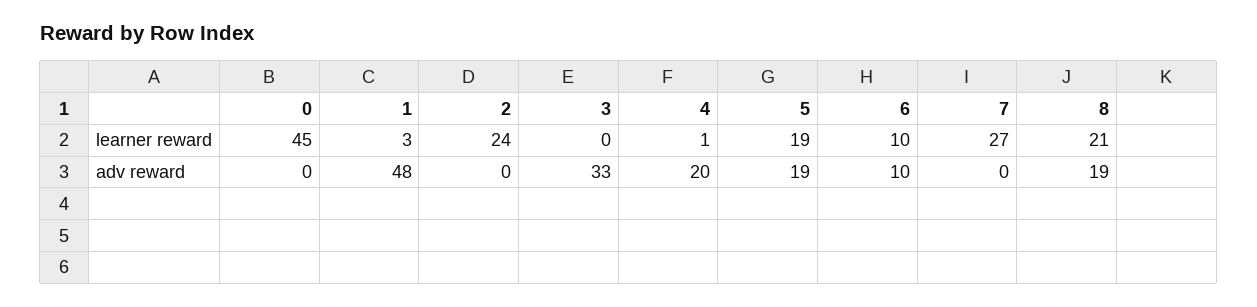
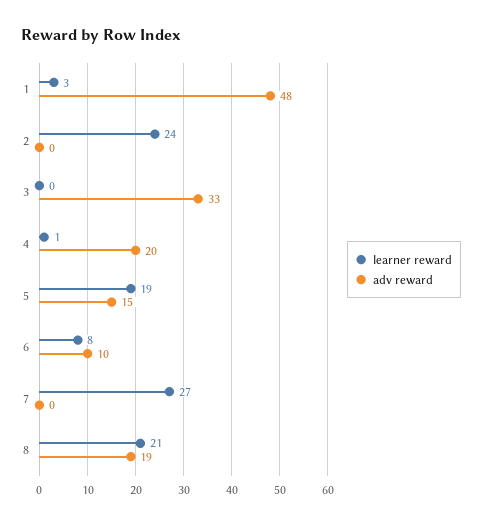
learner reward, 0: 45 -> none
learner reward, 6: 10 -> 8
adv reward, 0: 0 -> none
adv reward, 5: 19 -> 15

